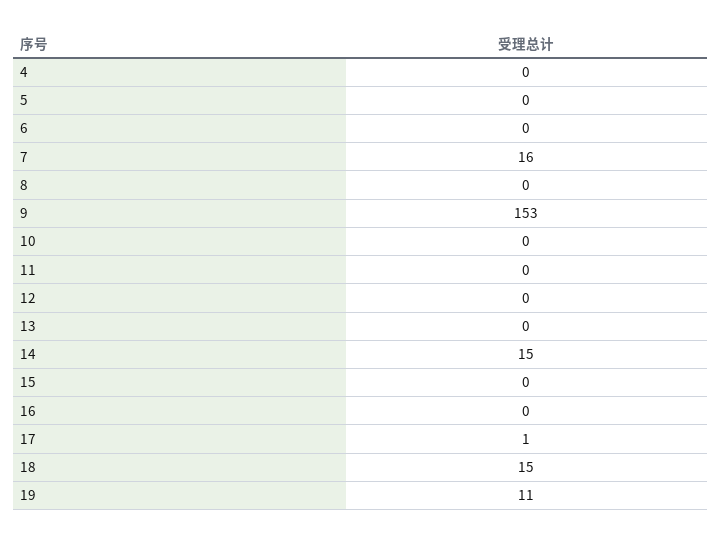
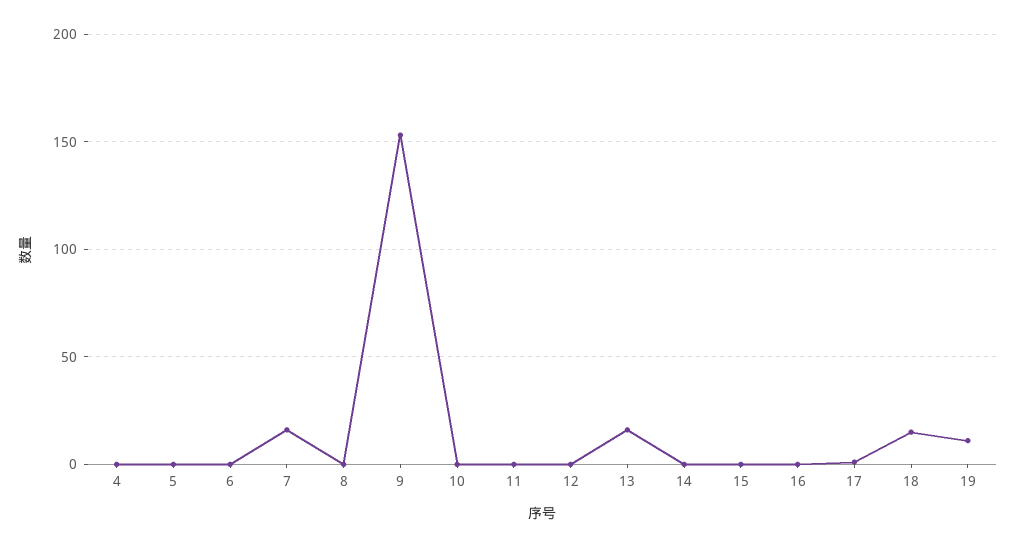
13: 0 -> 15
14: 15 -> 0

